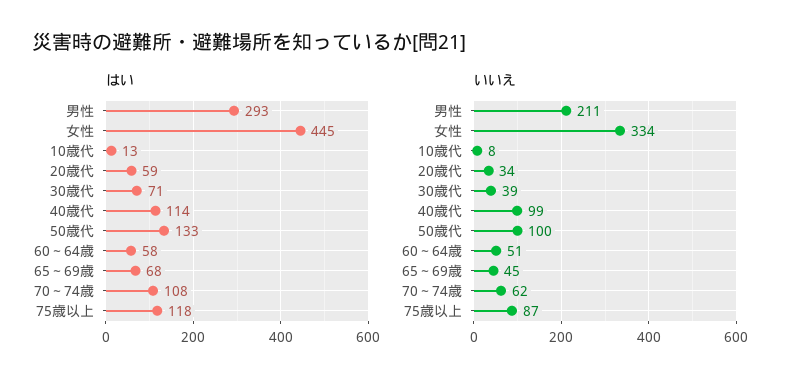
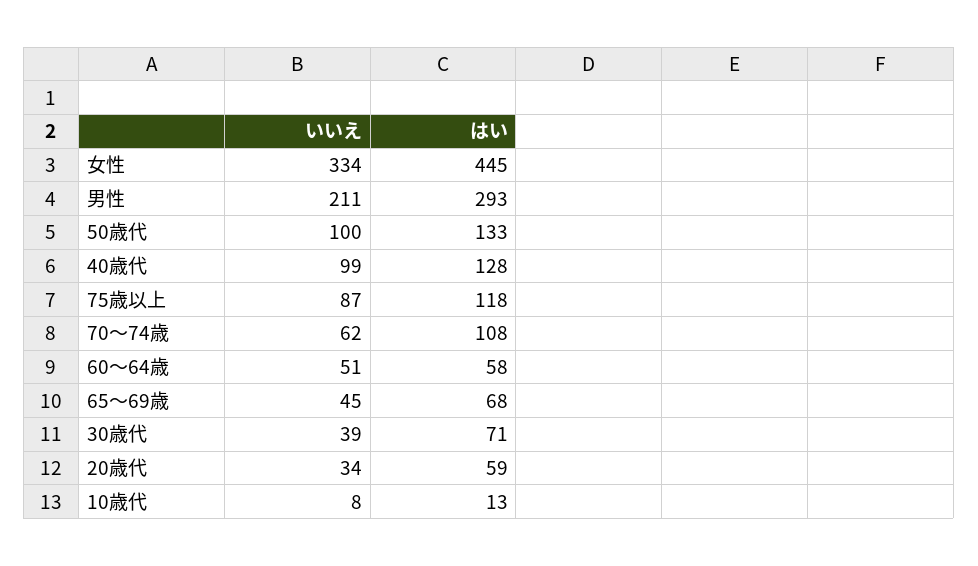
はい, 40歳代: 114 -> 128

